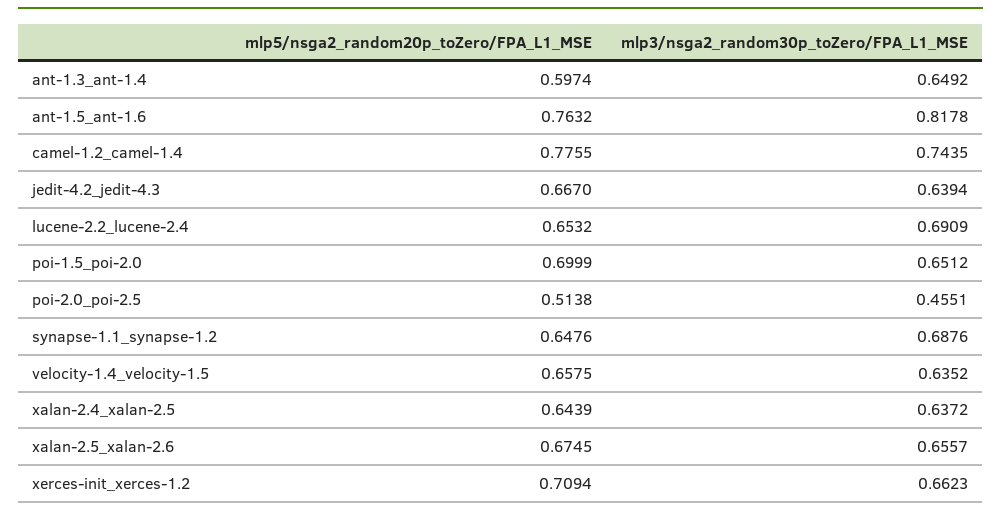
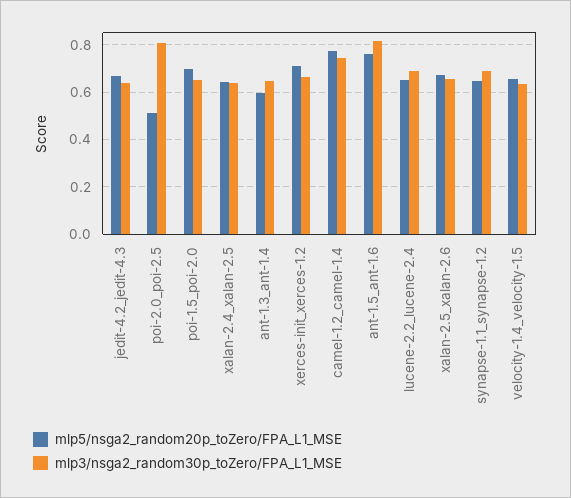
mlp3/nsga2_random30p_toZero/FPA_L1_MSE, poi-2.0_poi-2.5: 0.4551 -> 0.8

